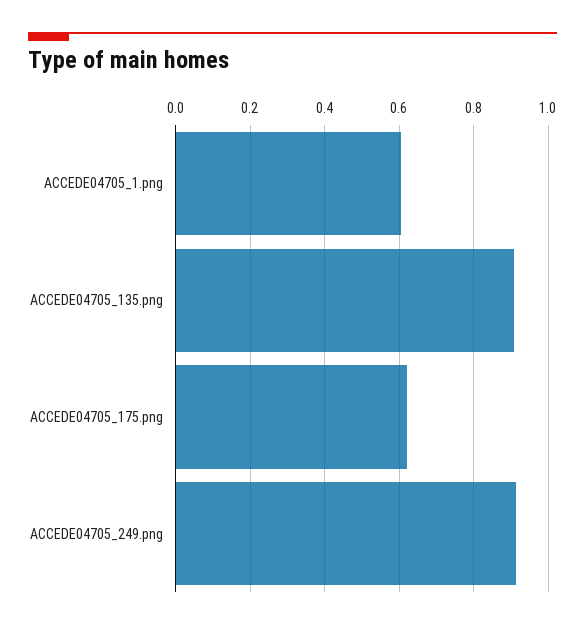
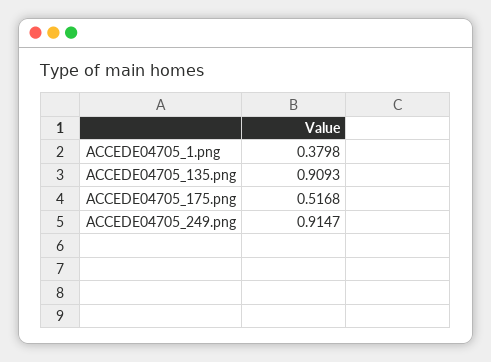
ACCEDE04705_1.png: 0.6 -> 0.3798
ACCEDE04705_175.png: 0.62 -> 0.5168

